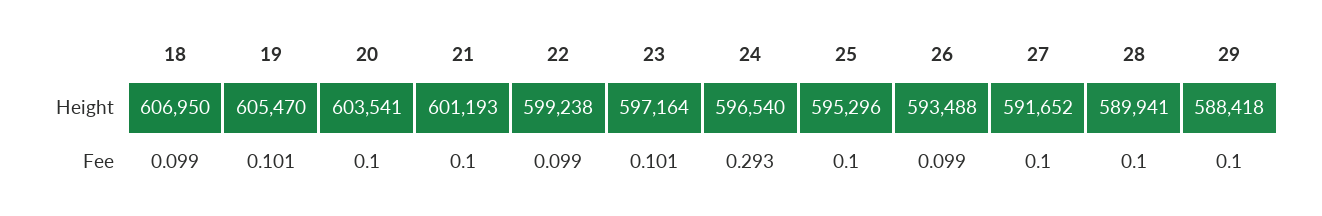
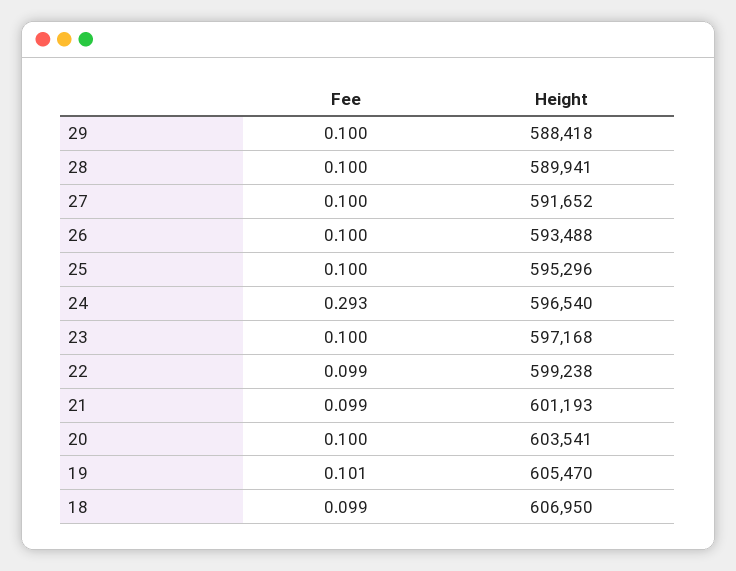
23, Height: 597164 -> 597168
21, Fee: 0.1 -> 0.099
23, Fee: 0.101 -> 0.1
26, Fee: 0.099 -> 0.1

